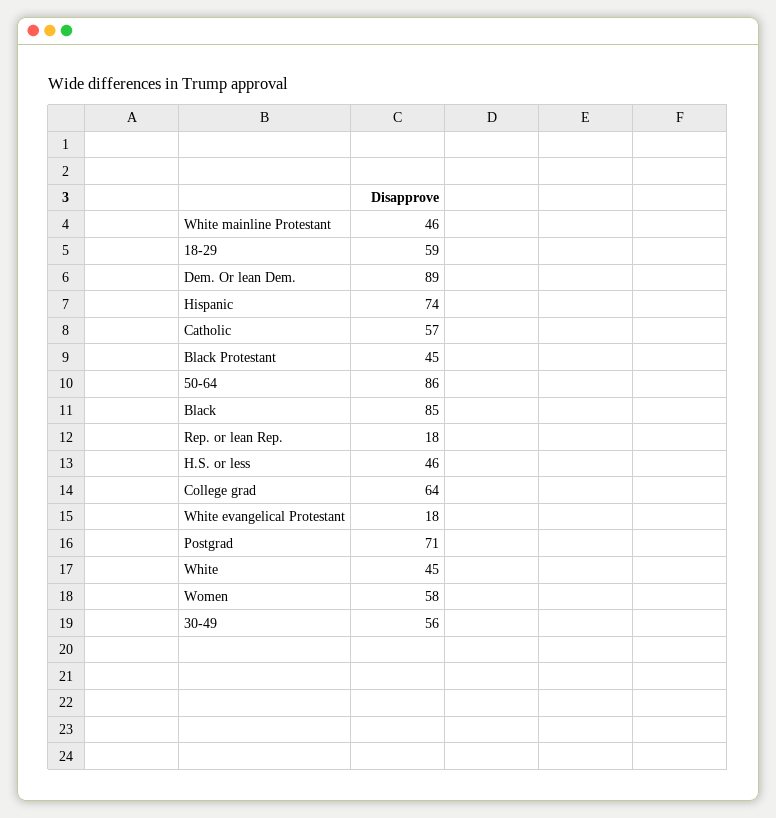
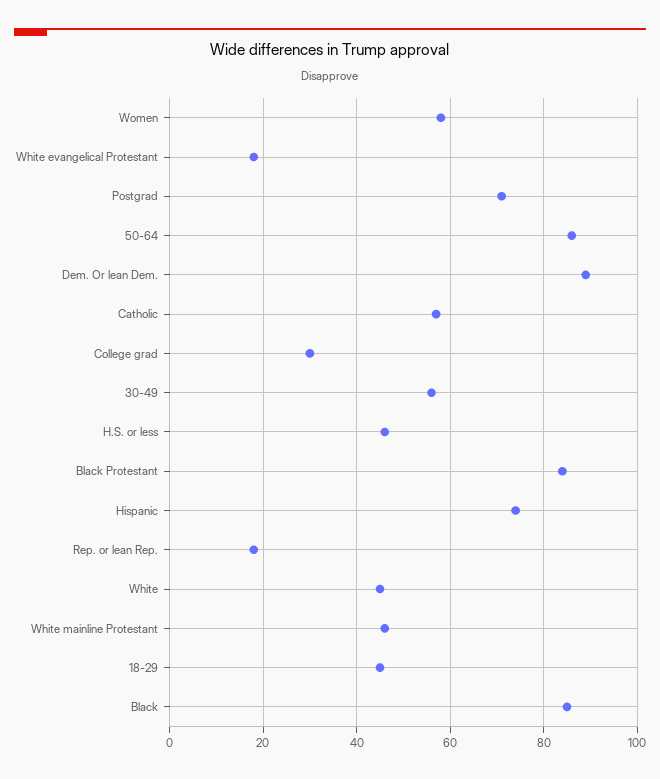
18-29: 59 -> 45
Black Protestant: 45 -> 85
College grad: 64 -> 30

